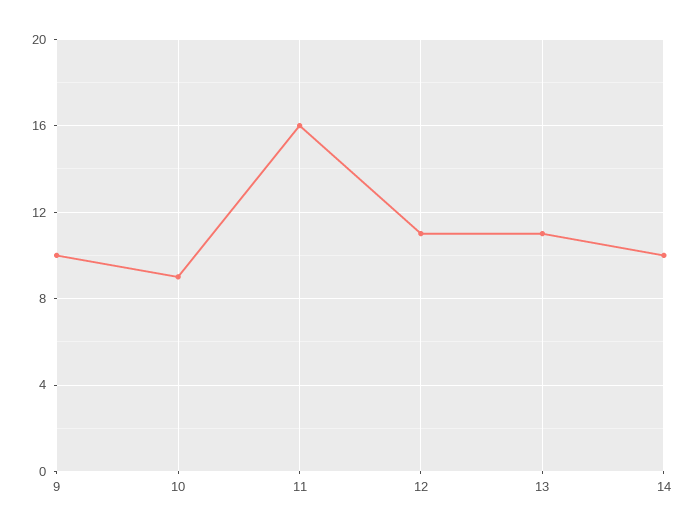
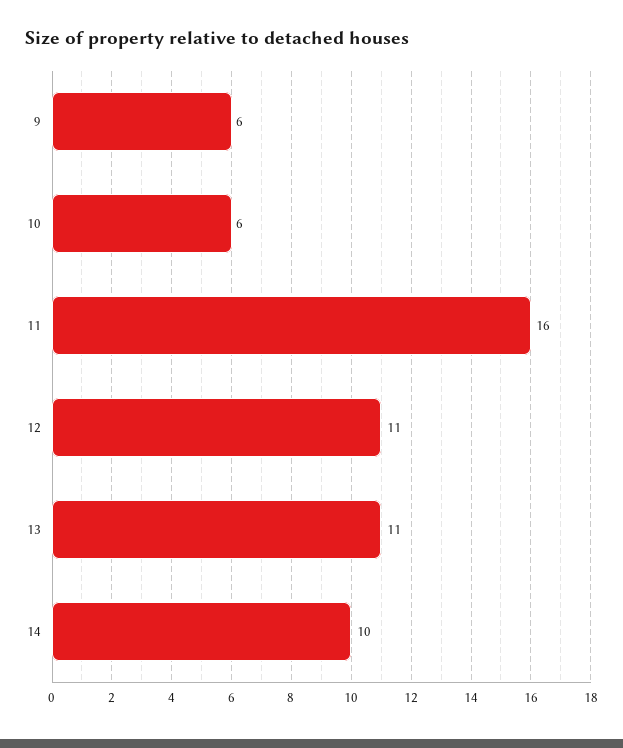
9: 10 -> 6
10: 9 -> 6

